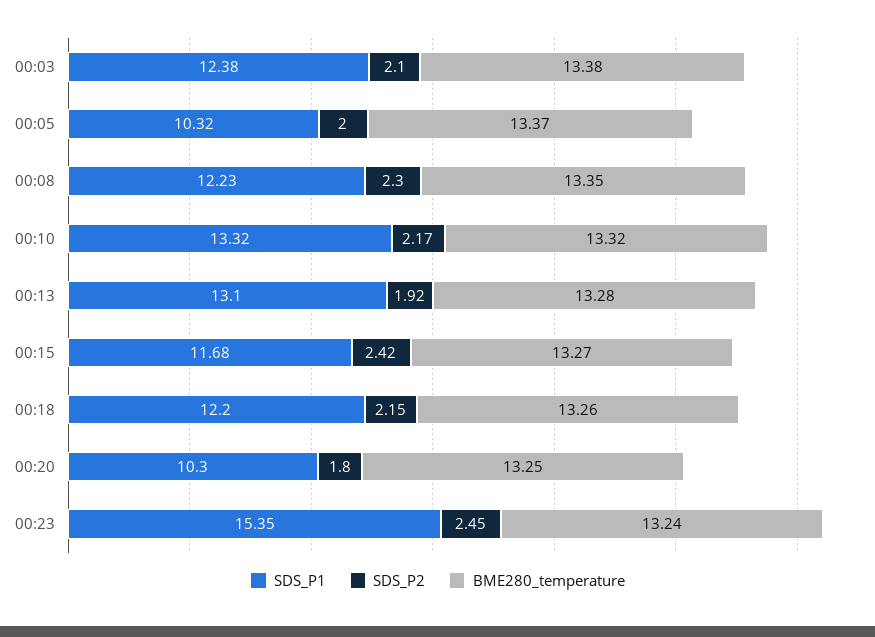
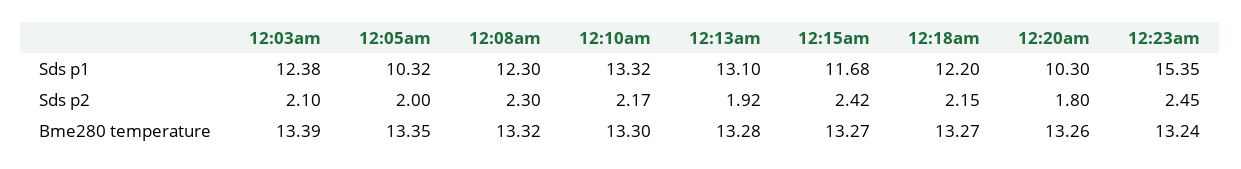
BME280_temperature, 00:03: 13.38 -> 13.39
BME280_temperature, 00:05: 13.37 -> 13.35
SDS_P1, 00:08: 12.23 -> 12.3
BME280_temperature, 00:08: 13.35 -> 13.32
BME280_temperature, 00:10: 13.32 -> 13.3
BME280_temperature, 00:18: 13.26 -> 13.27
BME280_temperature, 00:20: 13.25 -> 13.26

